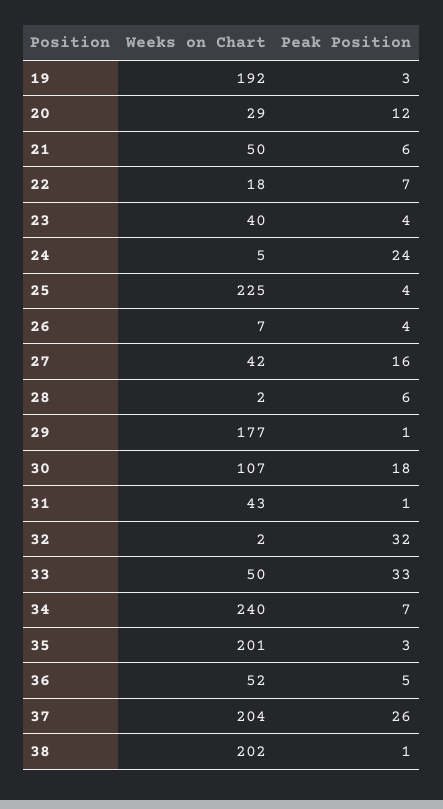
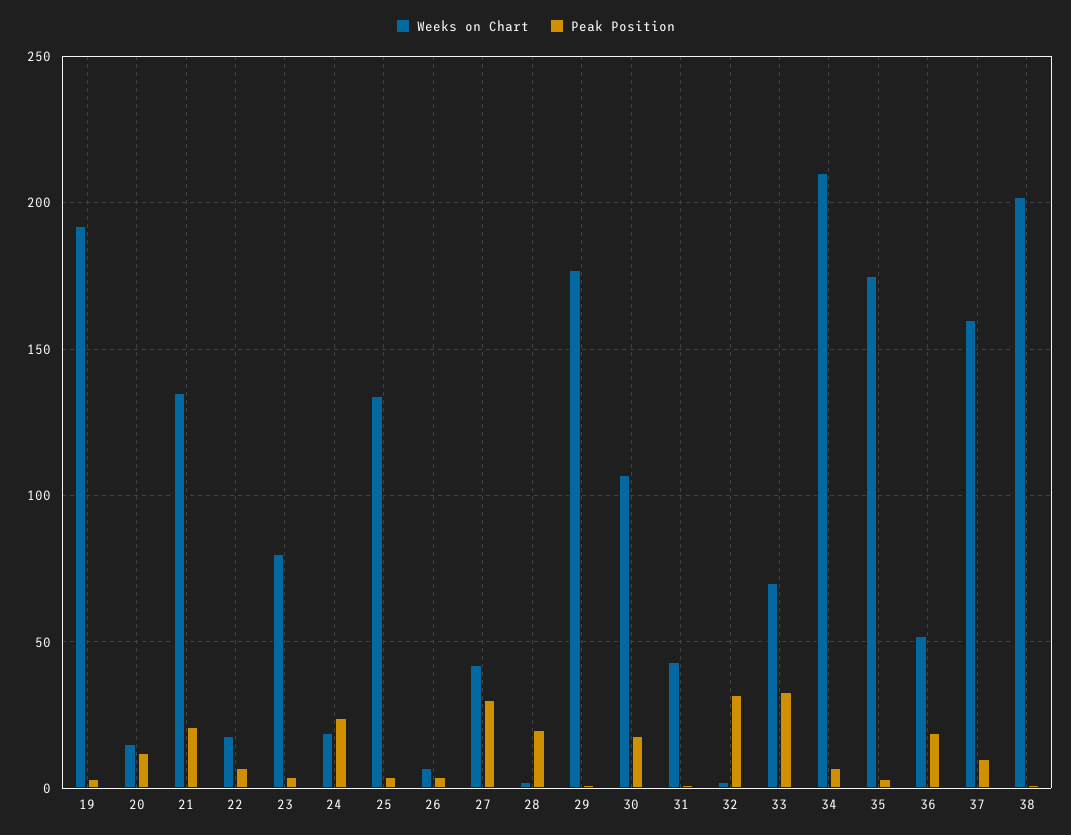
Weeks on Chart, 20: 29 -> 15
Weeks on Chart, 21: 50 -> 135
Peak Position, 21: 6 -> 20
Weeks on Chart, 23: 40 -> 80
Weeks on Chart, 24: 5 -> 20
Weeks on Chart, 25: 225 -> 135
Peak Position, 27: 16 -> 30
Peak Position, 28: 6 -> 20
Weeks on Chart, 33: 50 -> 70
Weeks on Chart, 34: 240 -> 210
Weeks on Chart, 35: 201 -> 175
Peak Position, 36: 5 -> 20
Weeks on Chart, 37: 204 -> 160
Peak Position, 37: 26 -> 10

